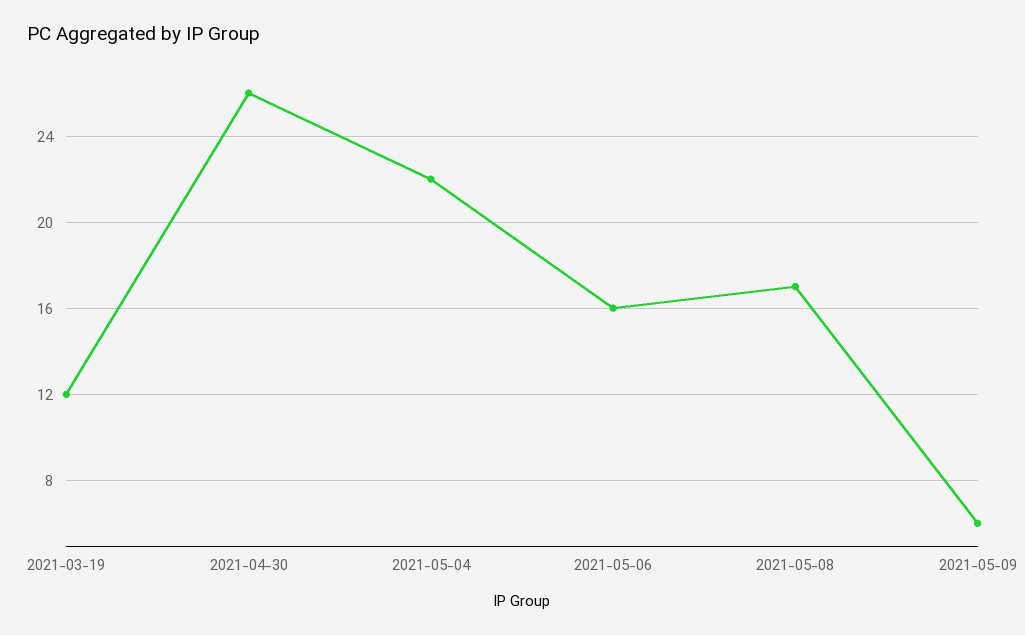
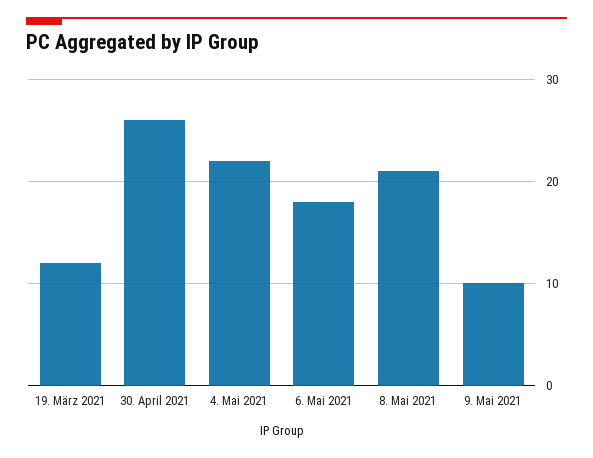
2021-05-06: 16 -> 18
2021-05-08: 17 -> 21
2021-05-09: 6 -> 10

